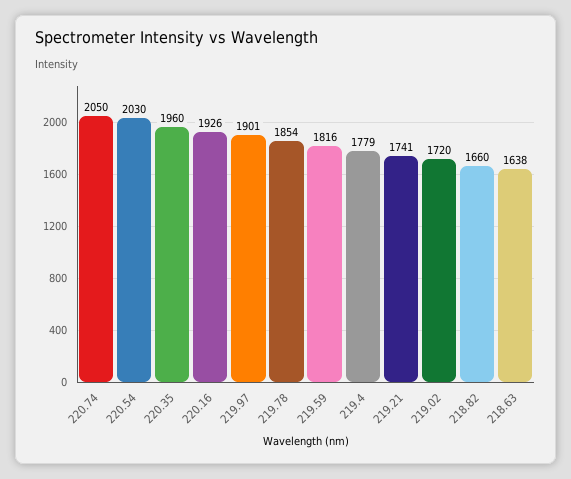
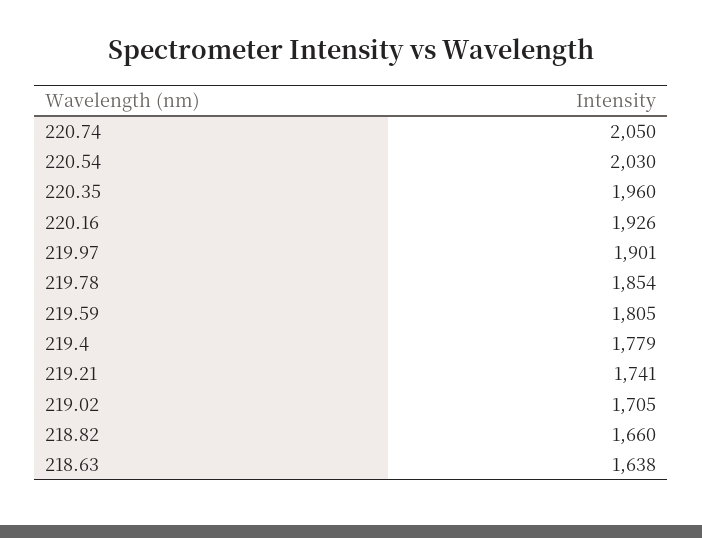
219.59: 1816 -> 1805
219.02: 1720 -> 1705

